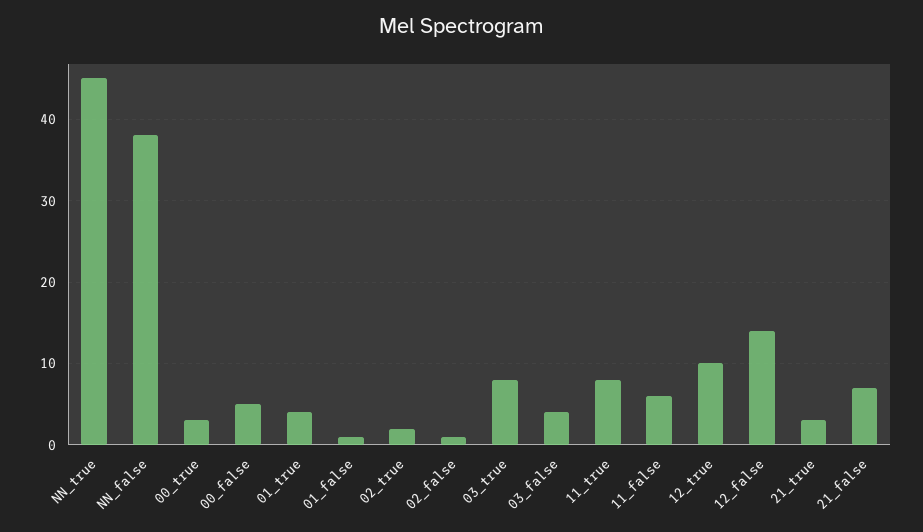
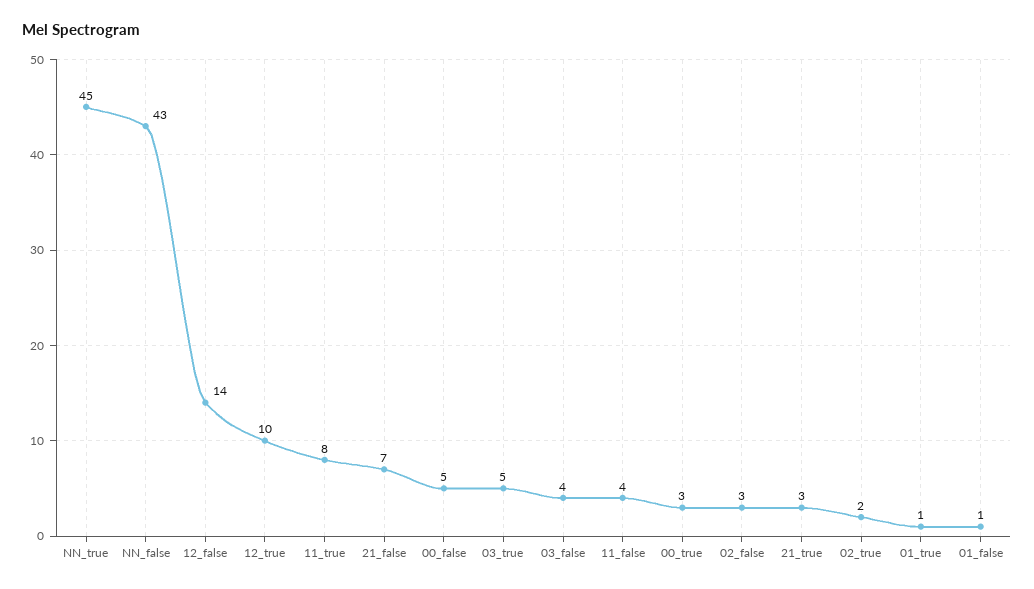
NN_false: 38 -> 43
01_true: 4 -> 1
02_false: 1 -> 3
03_true: 8 -> 5
11_false: 6 -> 4

